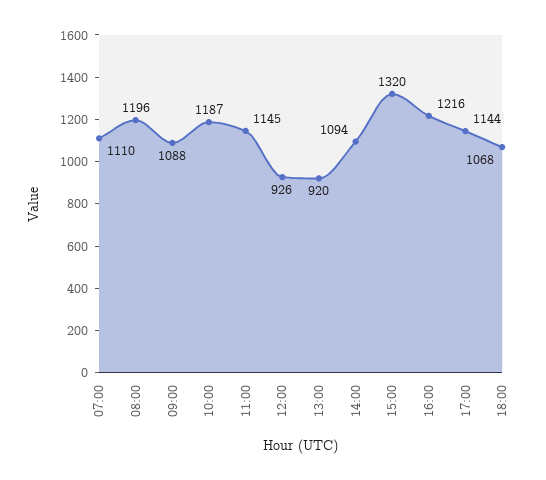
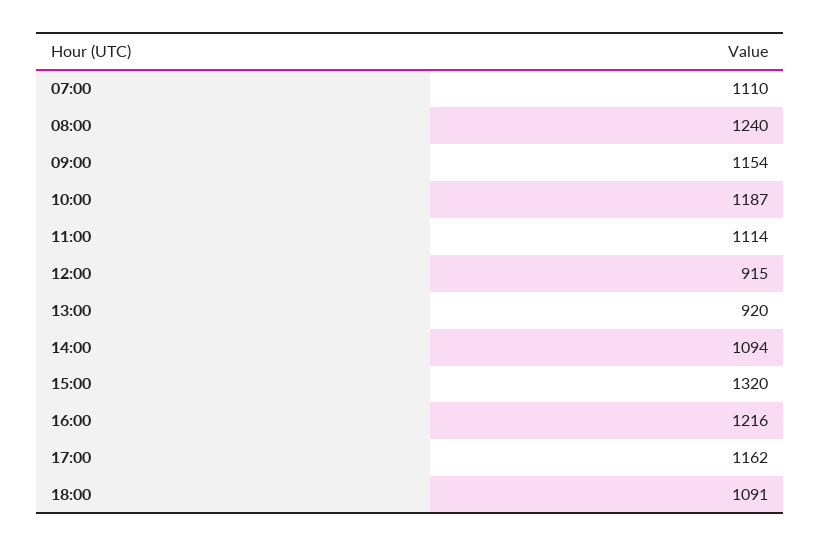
08:00: 1196 -> 1240
09:00: 1088 -> 1154
11:00: 1145 -> 1114
12:00: 926 -> 915
17:00: 1144 -> 1162
18:00: 1068 -> 1091

